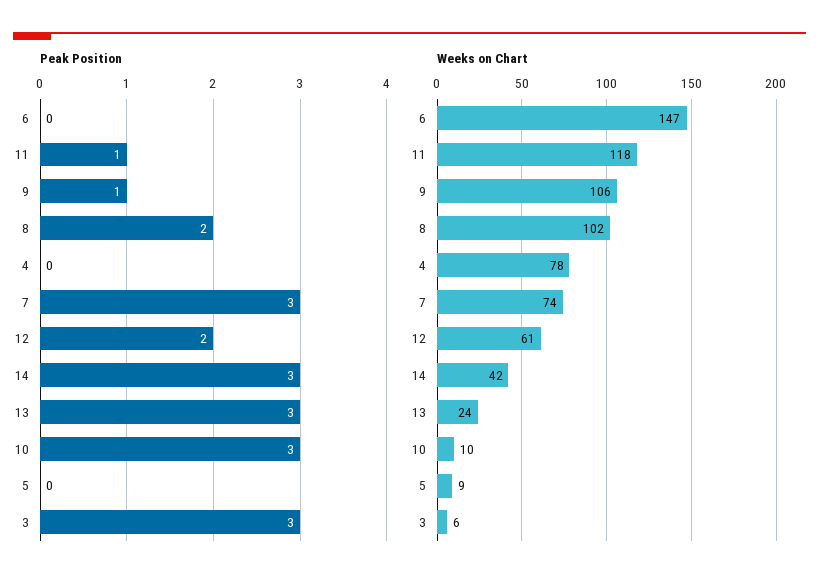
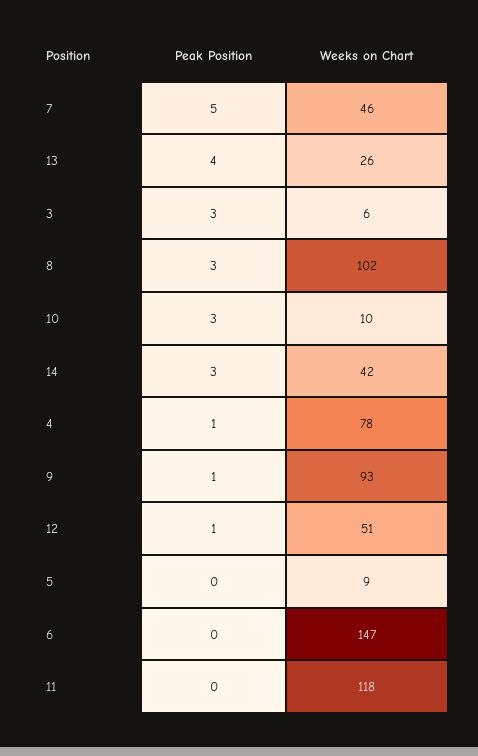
Peak Position, 11: 1 -> 0
Peak Position, 8: 2 -> 3
Peak Position, 4: 0 -> 1
Peak Position, 7: 3 -> 5
Peak Position, 12: 2 -> 1
Peak Position, 13: 3 -> 4
Weeks on Chart, 9: 106 -> 93
Weeks on Chart, 7: 74 -> 46
Weeks on Chart, 12: 61 -> 51
Weeks on Chart, 13: 24 -> 26

